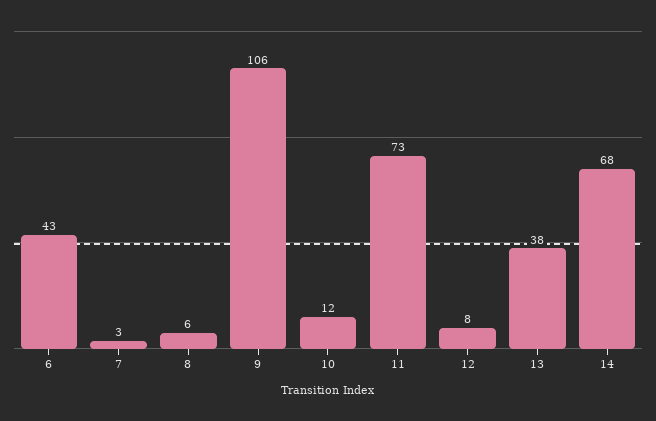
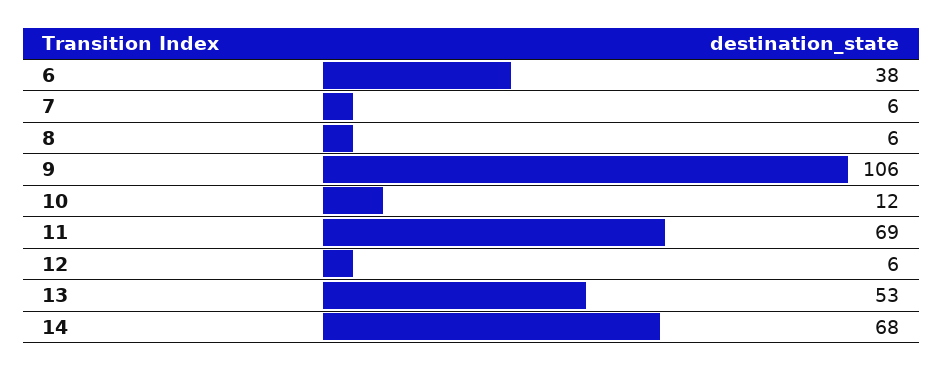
6: 43 -> 38
7: 3 -> 6
11: 73 -> 69
12: 8 -> 6
13: 38 -> 53

